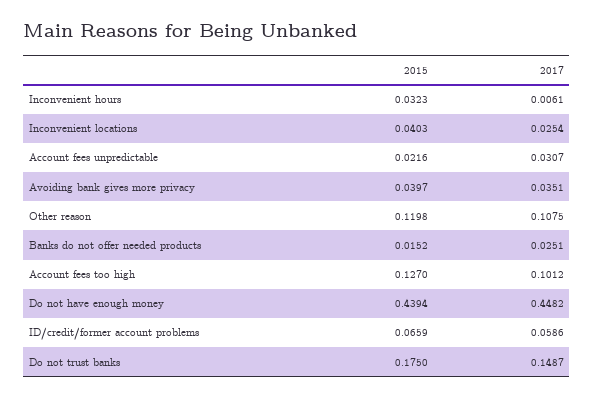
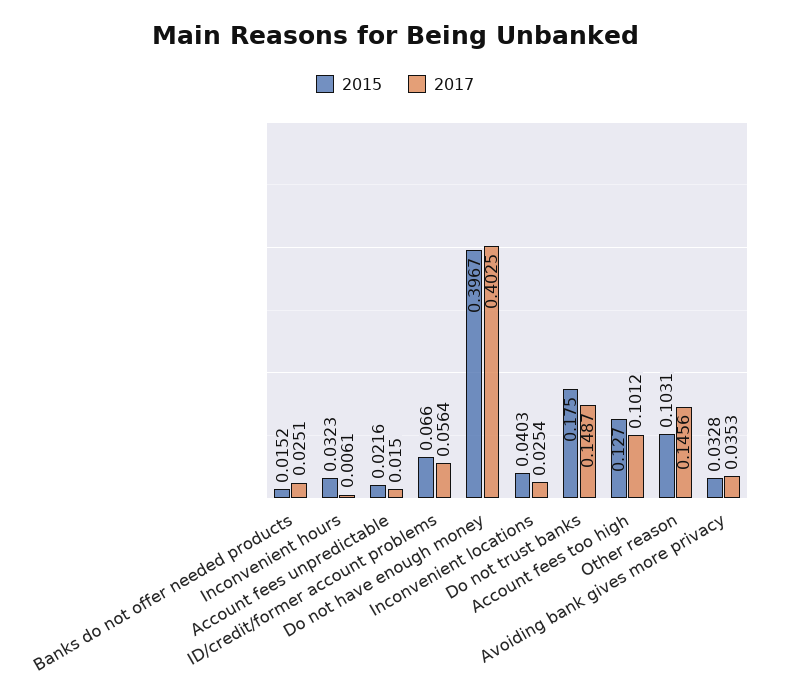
2017, Account fees unpredictable: 0.0307 -> 0.015
2015, Avoiding bank gives more privacy: 0.0397 -> 0.0328
2017, Avoiding bank gives more privacy: 0.0351 -> 0.0353
2015, Other reason: 0.1198 -> 0.1031
2017, Other reason: 0.1075 -> 0.1456
2015, Do not have enough money: 0.4394 -> 0.3967
2017, Do not have enough money: 0.4482 -> 0.4025
2015, ID/credit/former account problems: 0.0659 -> 0.066
2017, ID/credit/former account problems: 0.0586 -> 0.0564

